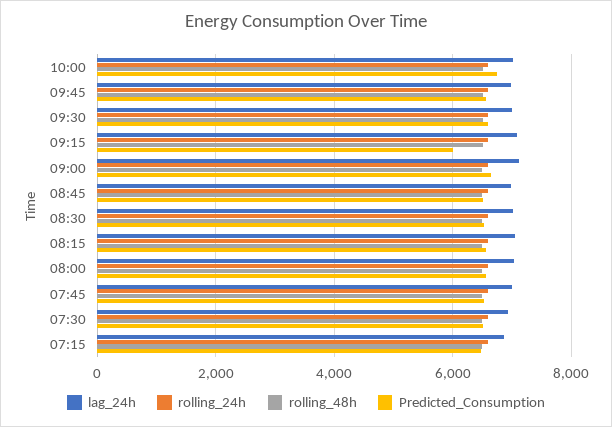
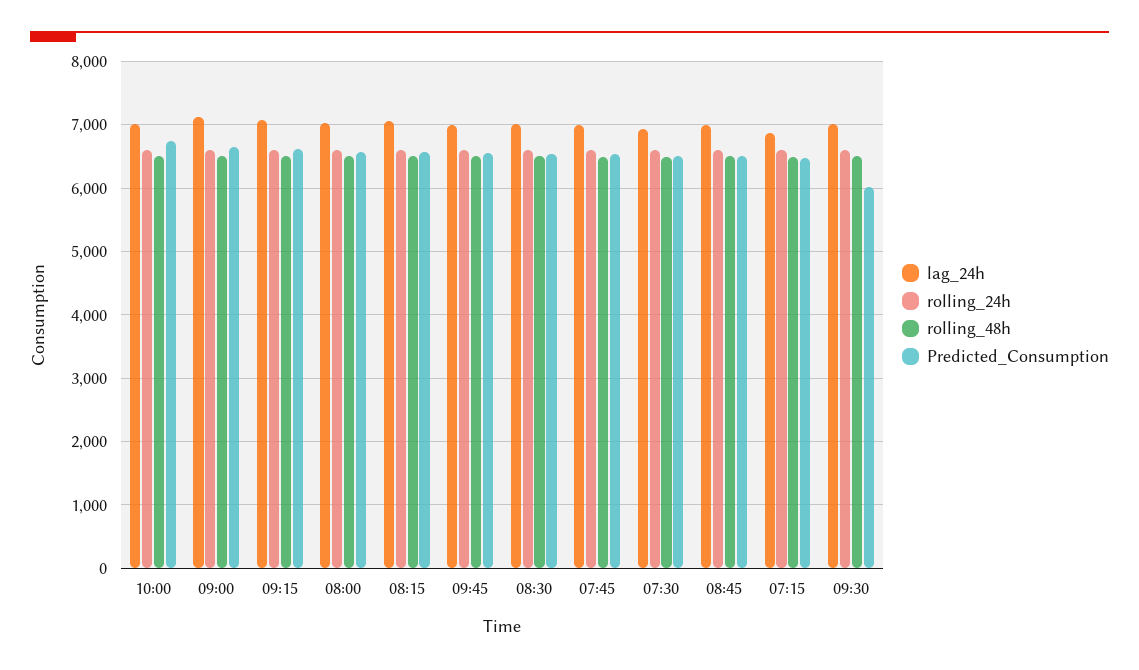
Predicted_Consumption, 09:30: 6600 -> 6000
Predicted_Consumption, 09:15: 6000 -> 6600

